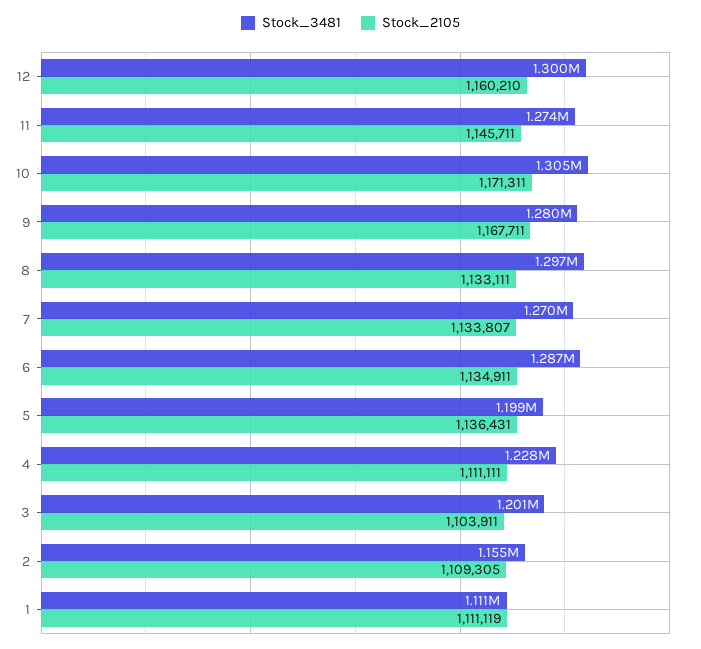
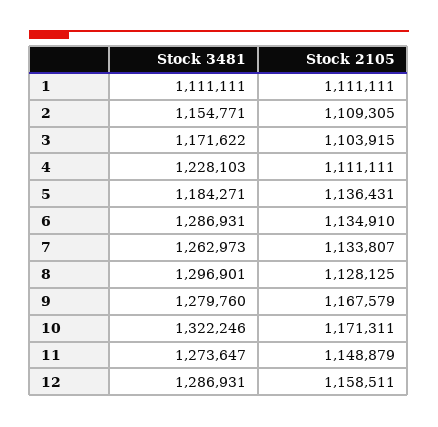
Stock_3481, 12: 1300000 -> 1286931
Stock_2105, 12: 1160210 -> 1158511
Stock_2105, 11: 1145711 -> 1148879
Stock_3481, 10: 1305000 -> 1322246
Stock_2105, 9: 1167711 -> 1167579
Stock_2105, 8: 1133111 -> 1128125
Stock_3481, 7: 1270000 -> 1262973
Stock_2105, 6: 1134911 -> 1134910
Stock_3481, 5: 1199000 -> 1184271
Stock_3481, 3: 1201000 -> 1171622
Stock_2105, 3: 1103911 -> 1103915
Stock_2105, 1: 1111119 -> 1111111

